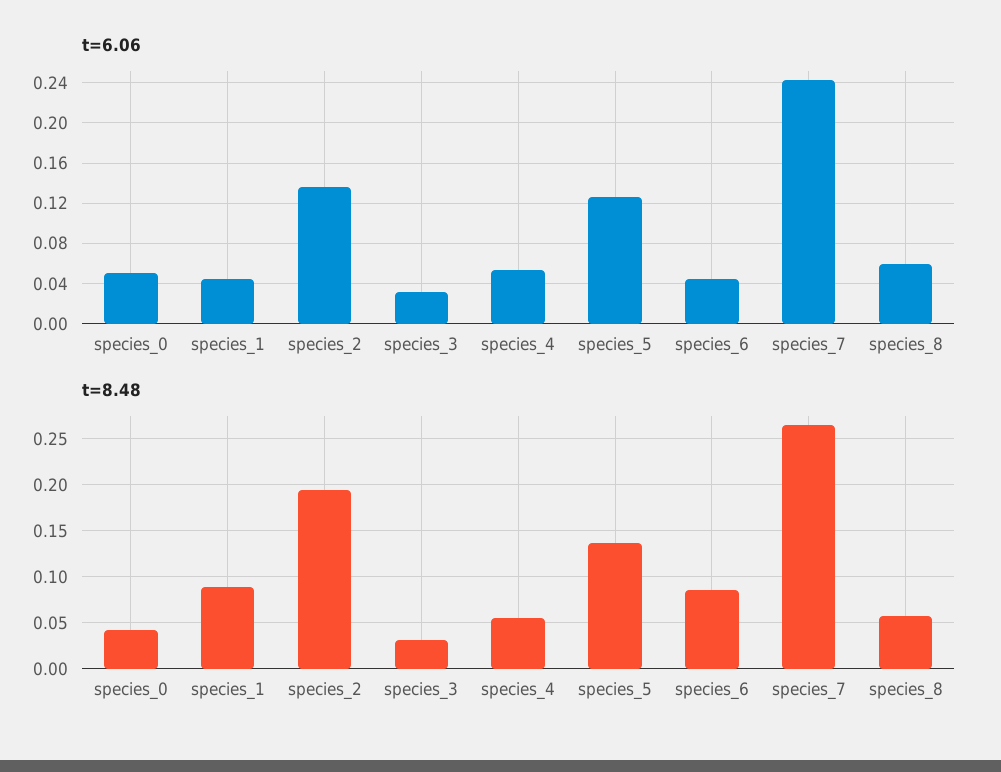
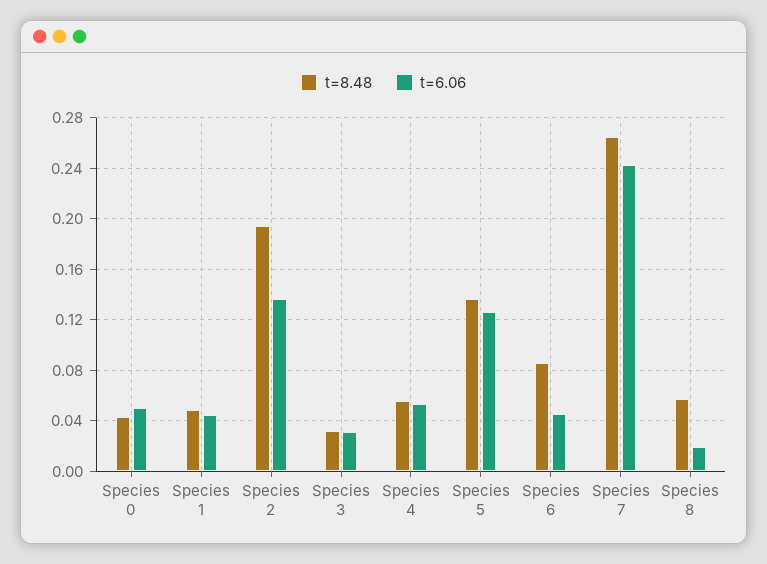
t=6.06, species_8: 0.06 -> 0.02
t=8.48, species_1: 0.09 -> 0.05

